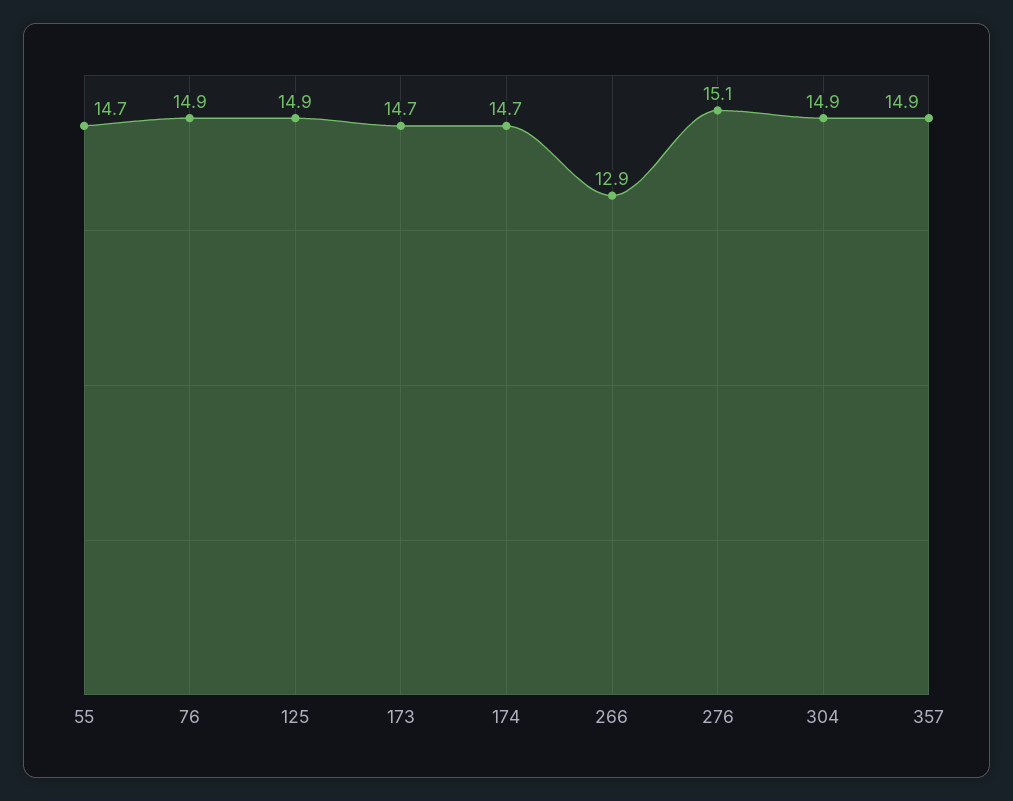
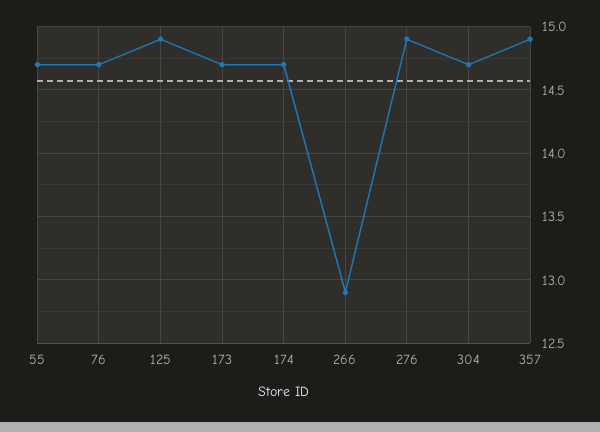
76: 14.9 -> 14.7
276: 15.1 -> 14.9
304: 14.9 -> 14.7

